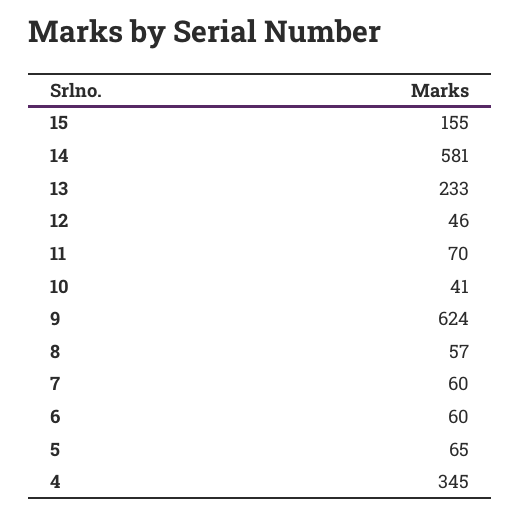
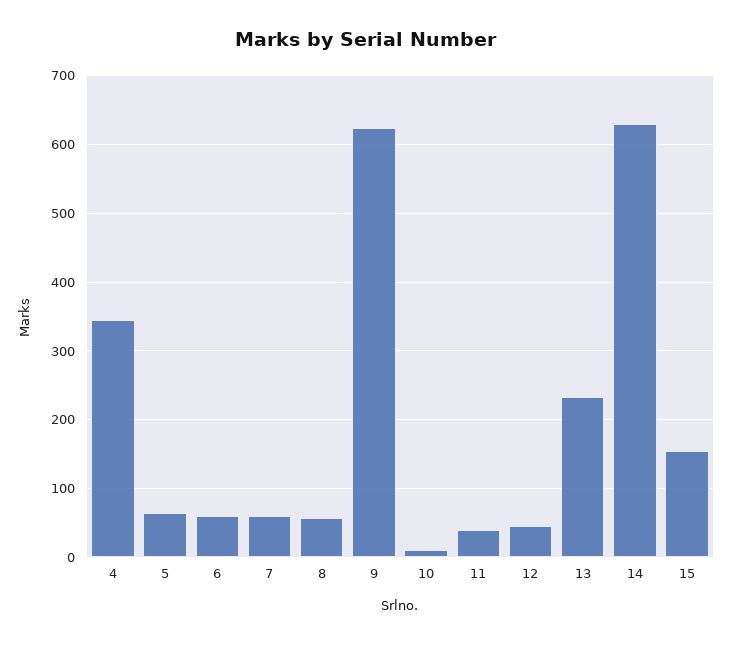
14: 581 -> 630
11: 70 -> 40
10: 41 -> 10

